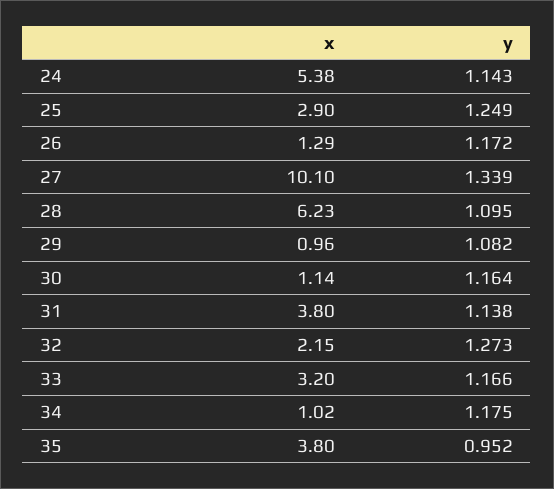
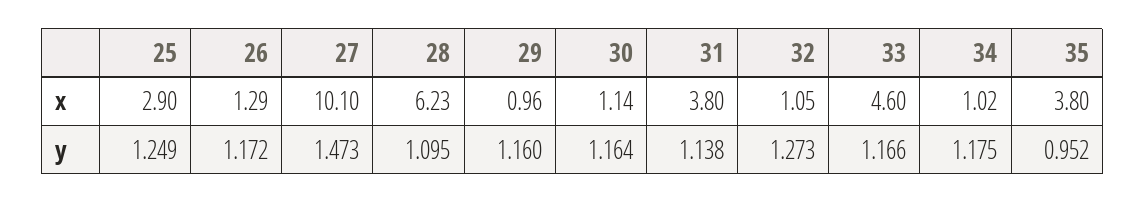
x, 24: 5.38 -> none
y, 24: 1.143 -> none
y, 27: 1.339 -> 1.473
y, 29: 1.082 -> 1.16
x, 32: 2.15 -> 1.05
x, 33: 3.2 -> 4.6

